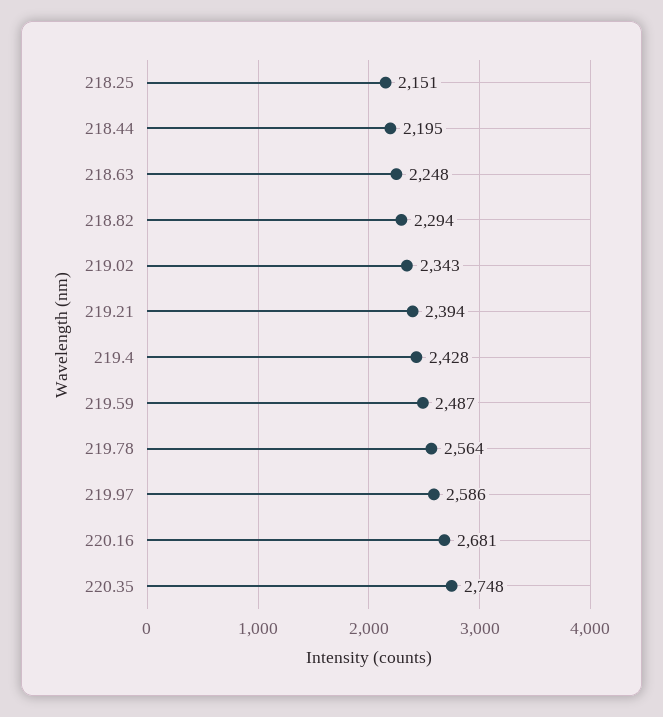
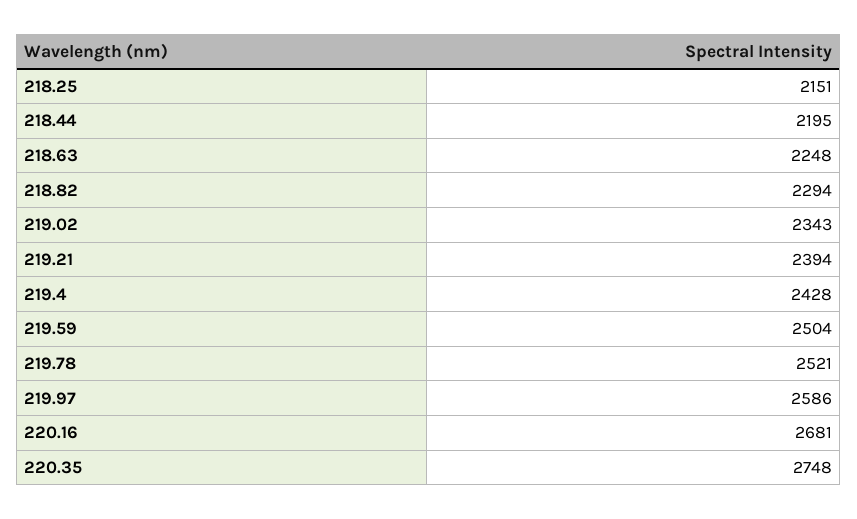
219.59: 2487 -> 2504
219.78: 2564 -> 2521

